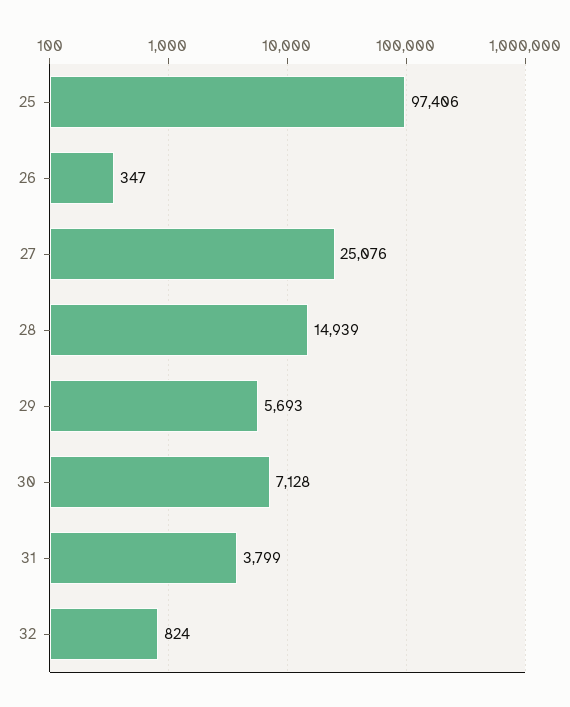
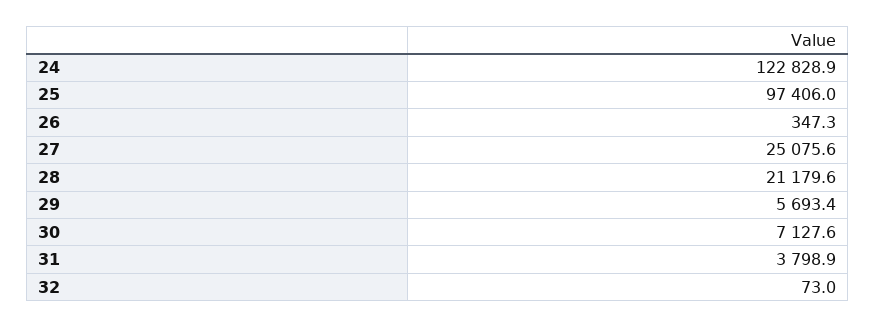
28: 14939 -> 21179.6
32: 824 -> 73
24: none -> 122828.9

